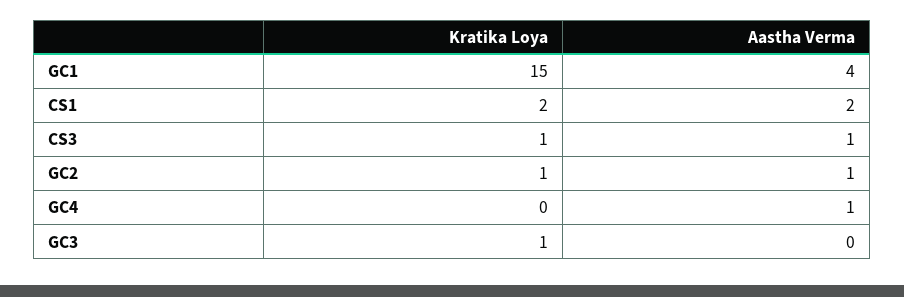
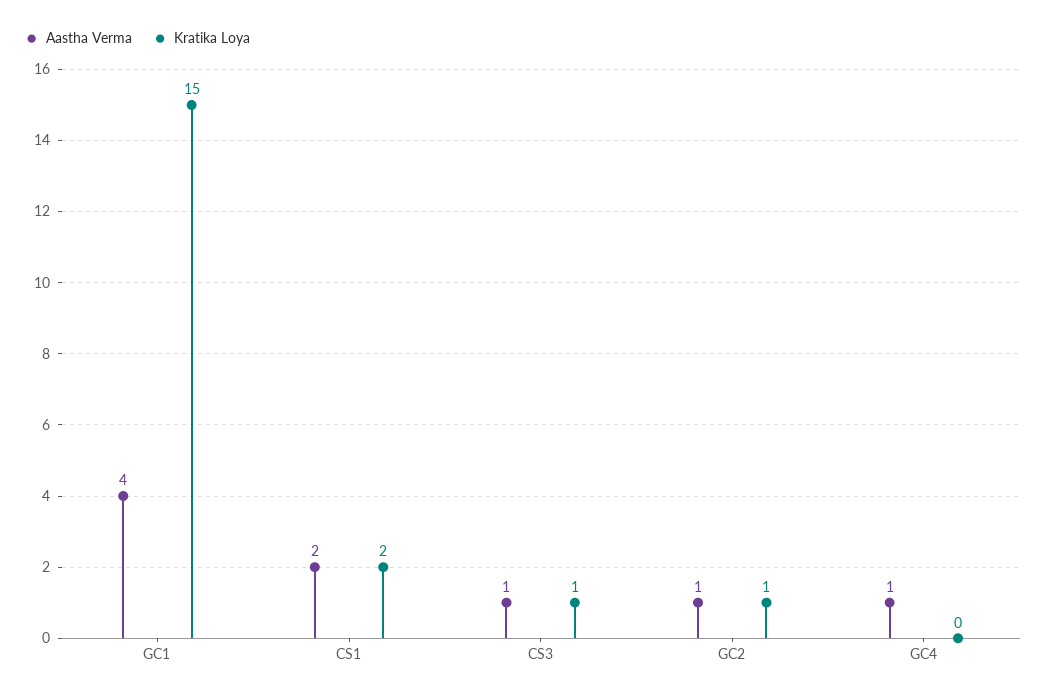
Kratika Loya, GC3: 1 -> none
Aastha Verma, GC3: 0 -> none

